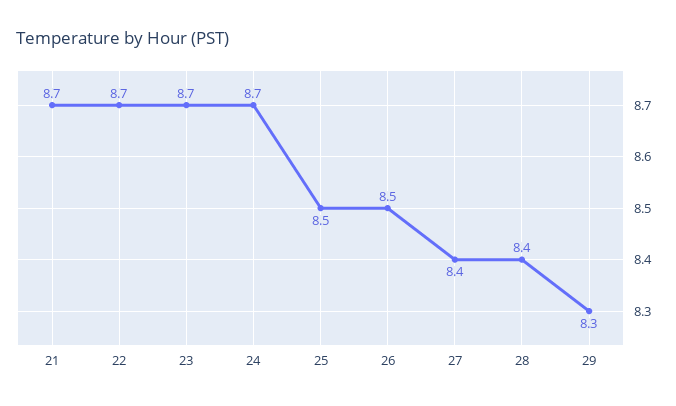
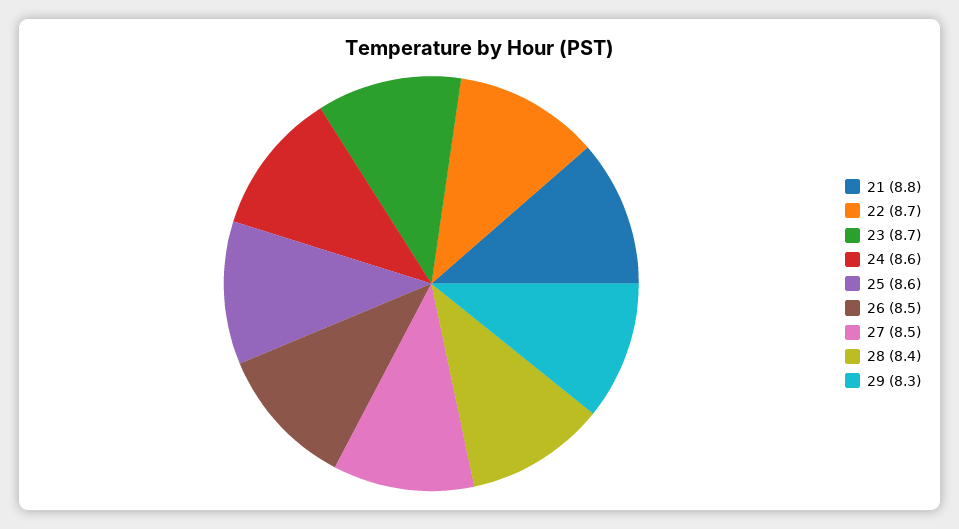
21: 8.7 -> 8.8
24: 8.7 -> 8.6
25: 8.5 -> 8.6
27: 8.4 -> 8.5

